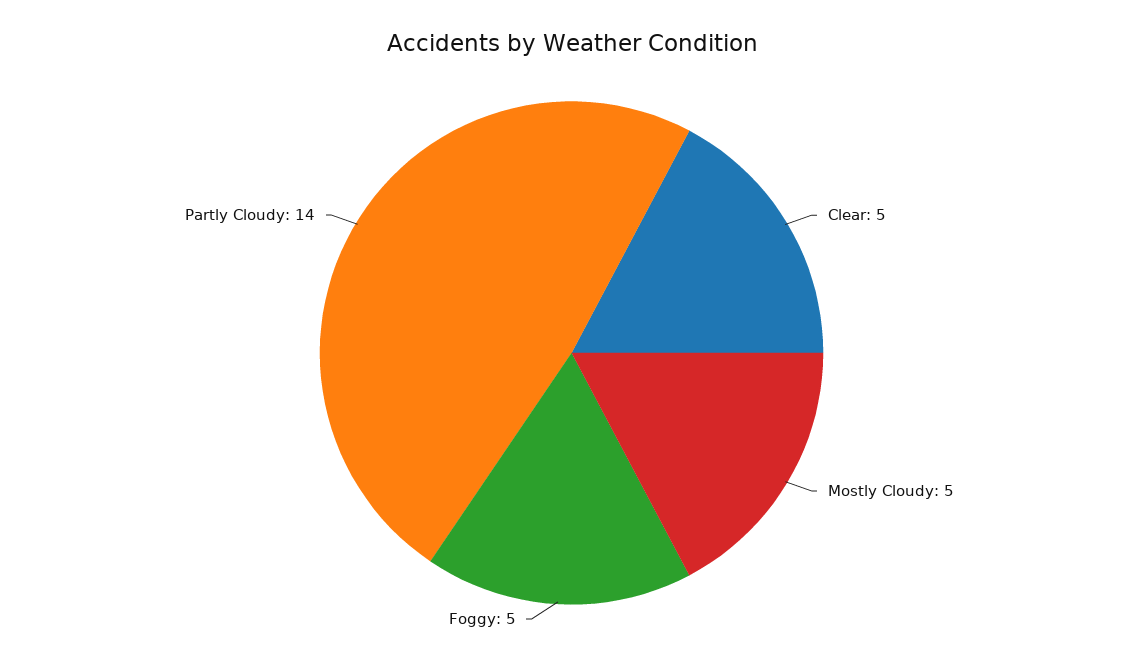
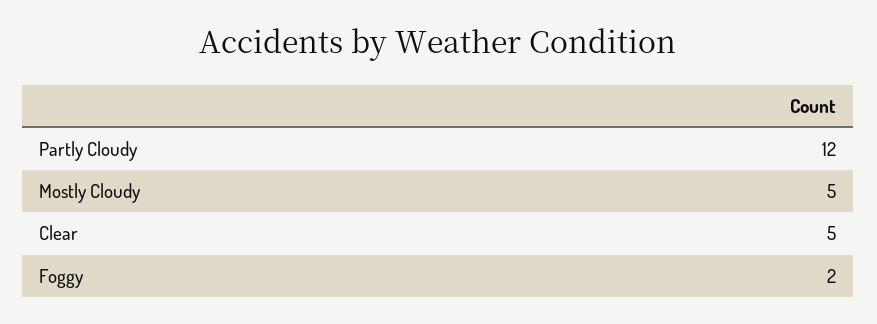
Foggy: 5 -> 2
Partly Cloudy: 14 -> 12

